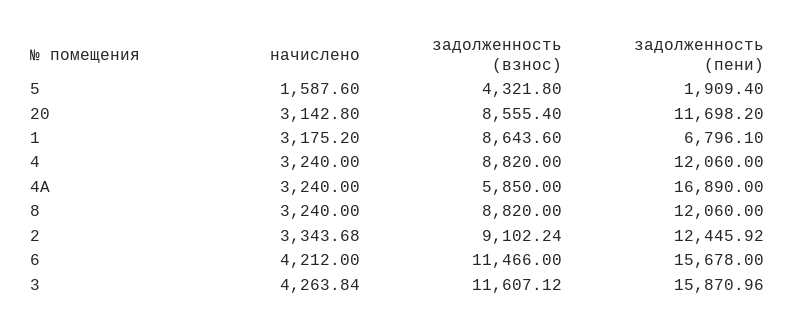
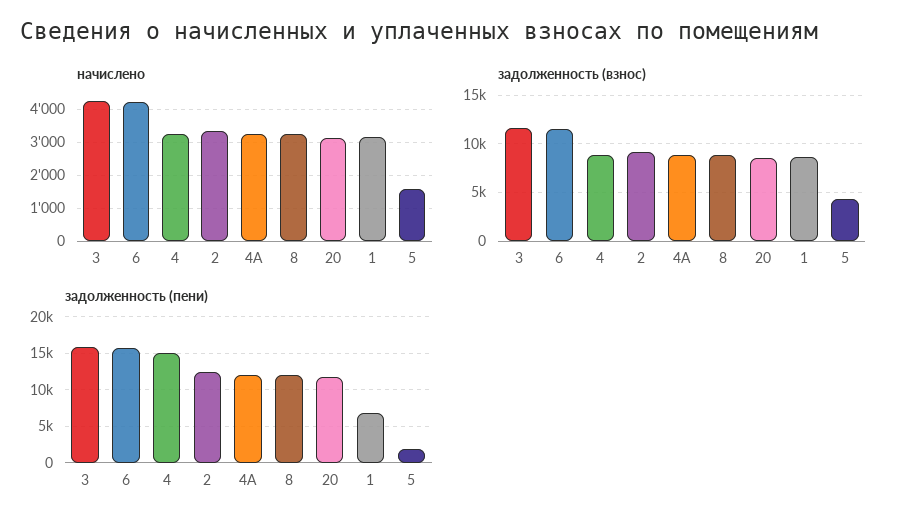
задолженность (пени), 4: 12060 -> 15000
задолженность (взнос), 4А: 5850 -> 9000
задолженность (пени), 4А: 16890 -> 12000

